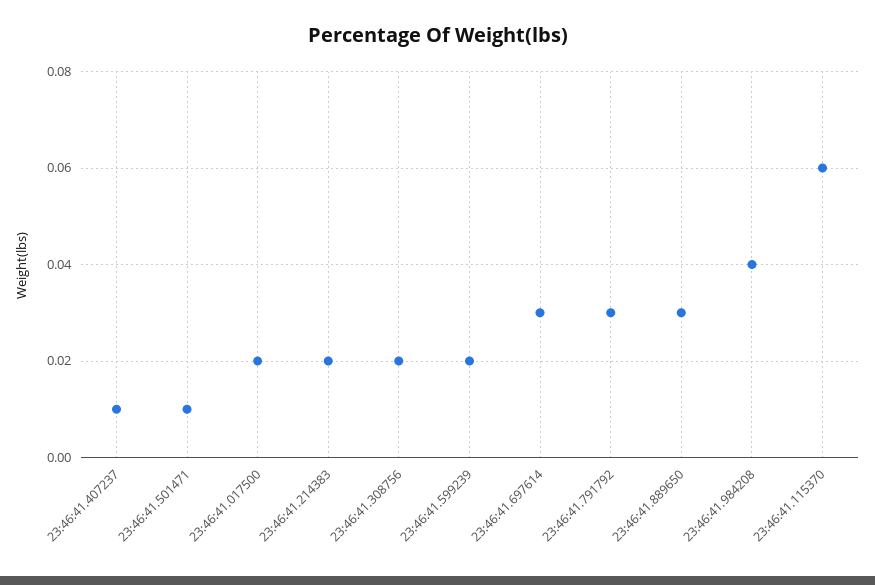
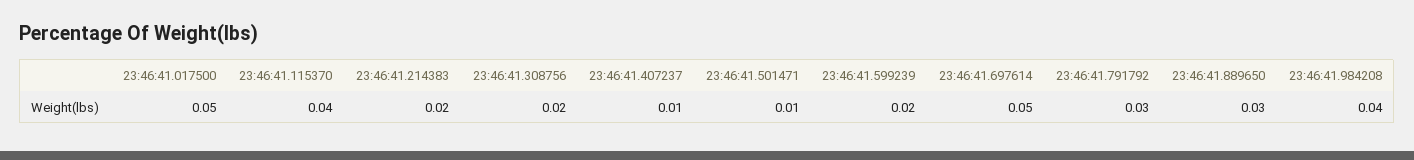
23:46:41.017500: 0.02 -> 0.05
23:46:41.697614: 0.03 -> 0.05
23:46:41.115370: 0.06 -> 0.04

